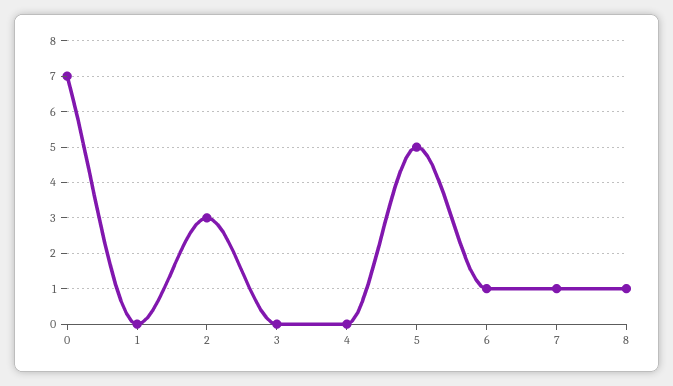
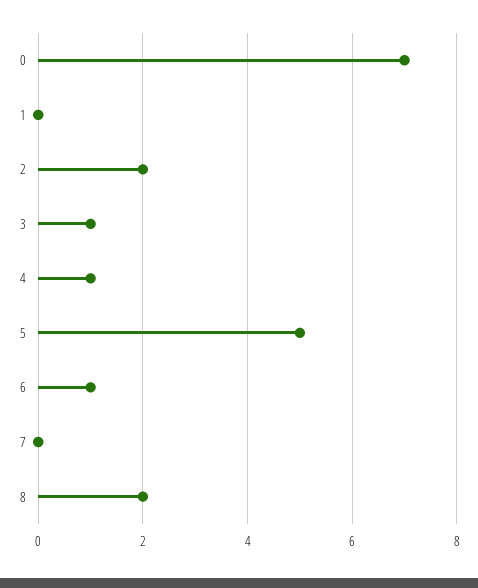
2: 3 -> 2
3: 0 -> 1
4: 0 -> 1
7: 1 -> 0
8: 1 -> 2

